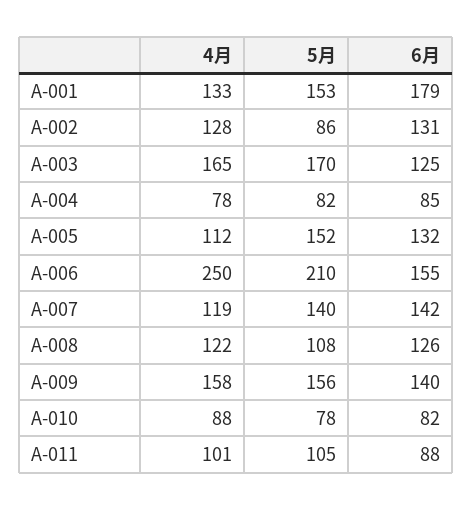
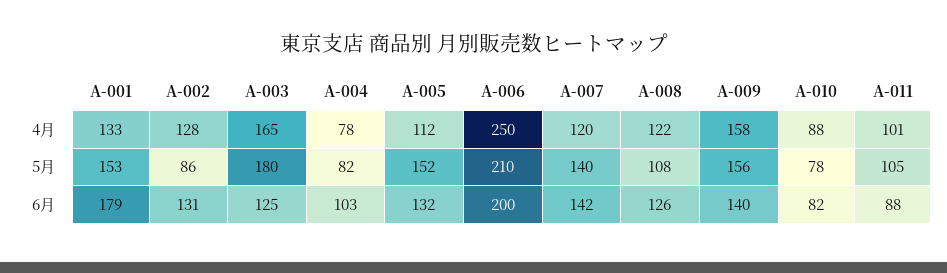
5月, A-003: 170 -> 180
6月, A-004: 85 -> 103
6月, A-006: 155 -> 200
4月, A-007: 119 -> 120

